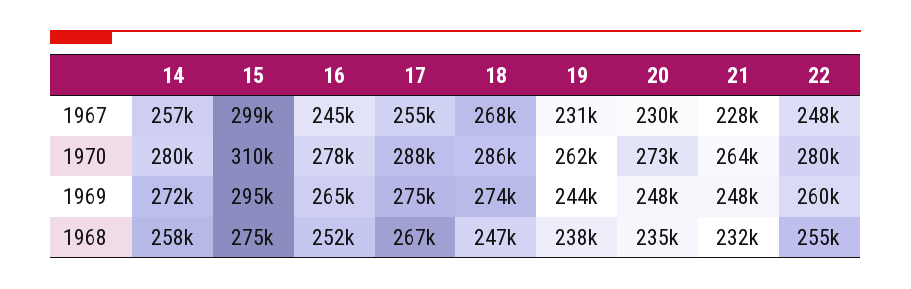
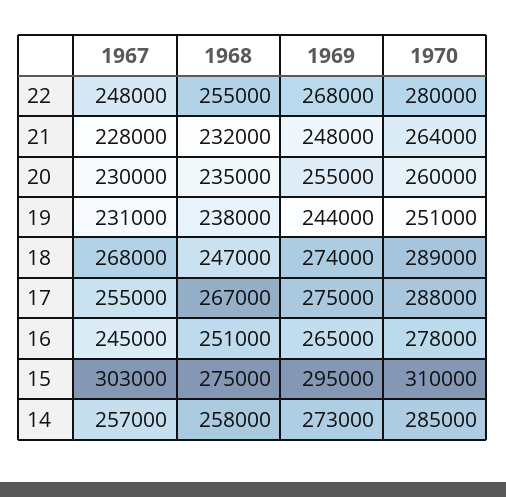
15, 1967: 299000 -> 303000
14, 1970: 280000 -> 285000
18, 1970: 286000 -> 289000
19, 1970: 262000 -> 251000
20, 1970: 273000 -> 260000
14, 1969: 272000 -> 273000
20, 1969: 248000 -> 255000
22, 1969: 260000 -> 268000
16, 1968: 252000 -> 251000

